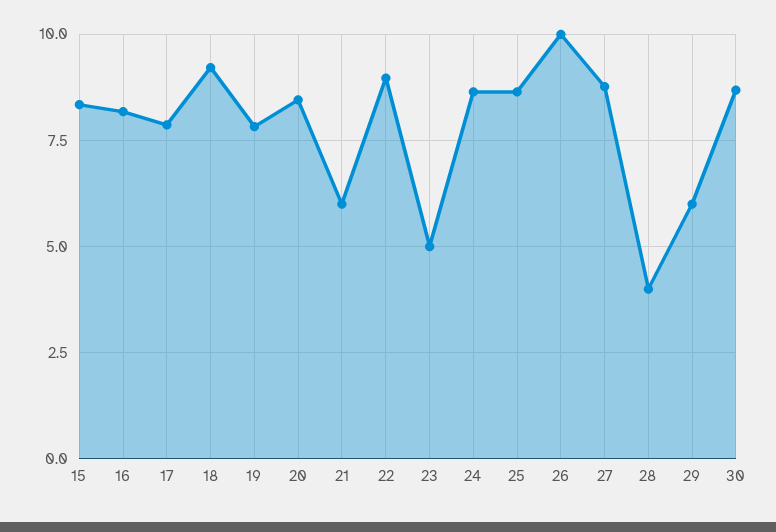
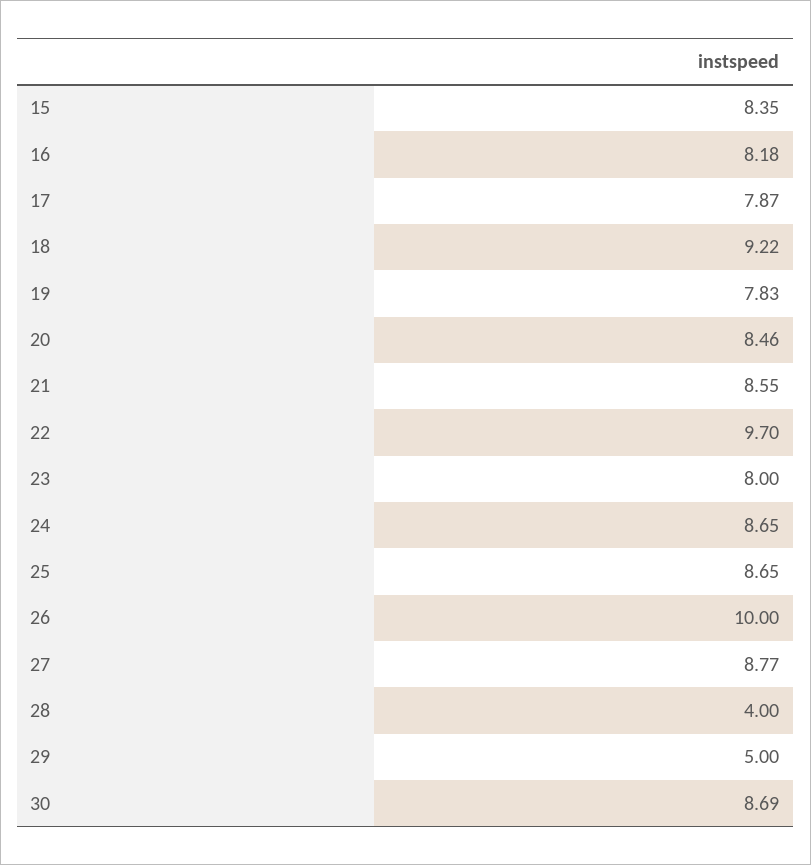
21: 6 -> 8.55
22: 9 -> 9.7
23: 5 -> 8
29: 6 -> 5

